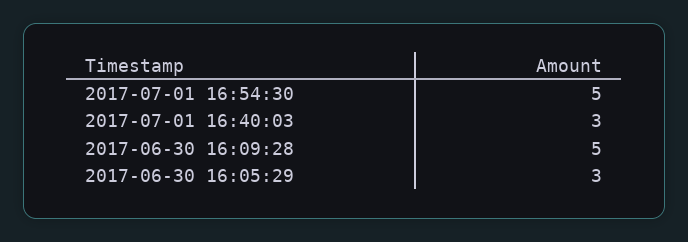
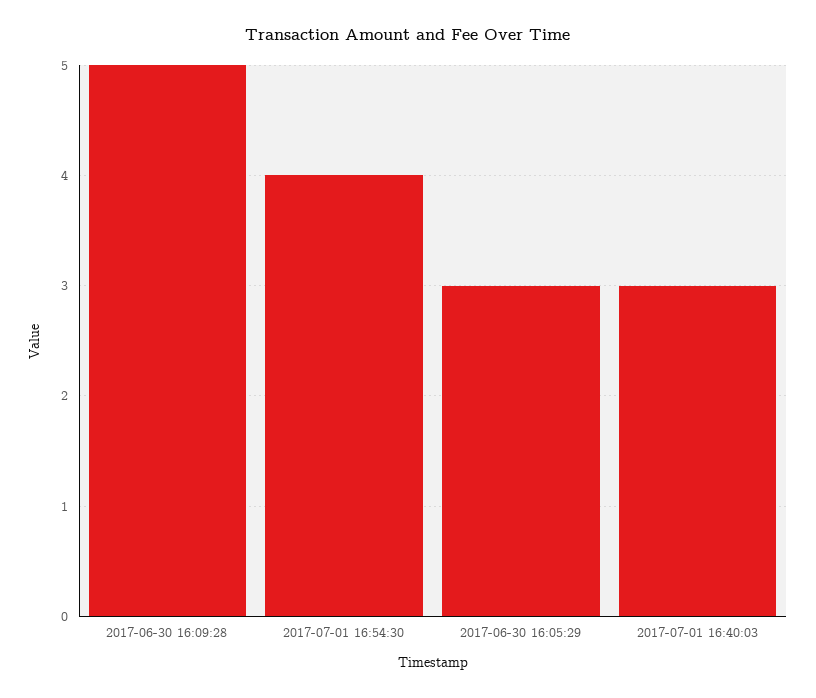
2017-07-01 16:54:30: 5 -> 4

